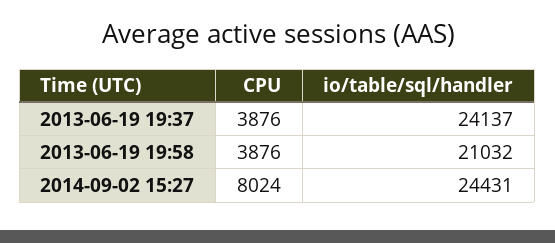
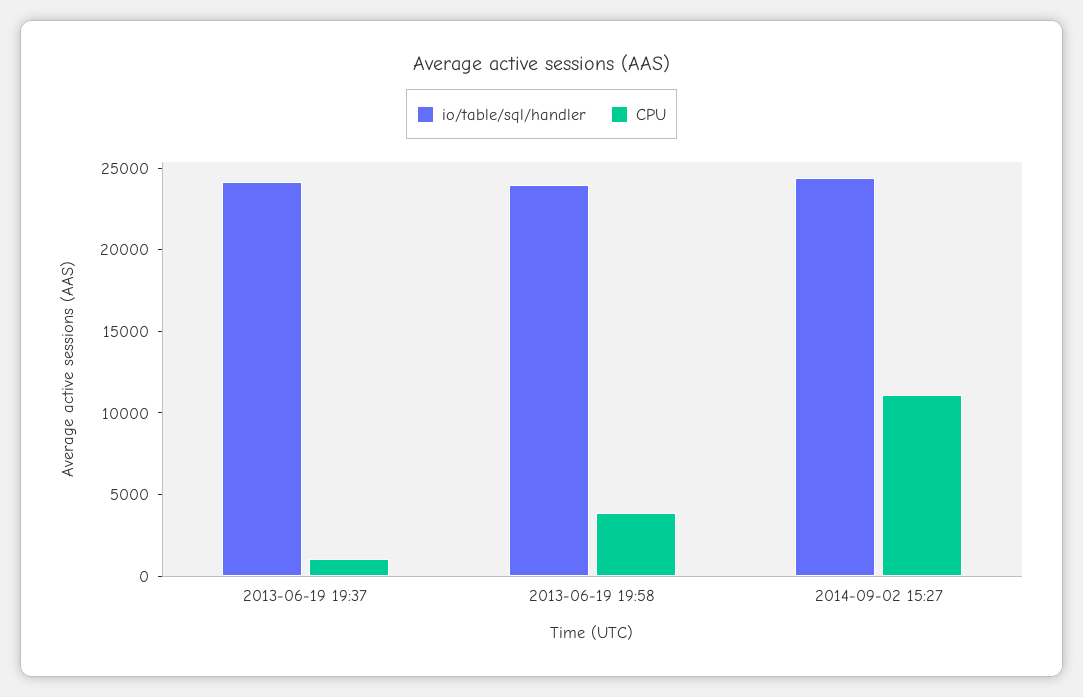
CPU, 2013-06-19 19:37: 3876 -> 1000
io/table/sql/handler, 2013-06-19 19:58: 21032 -> 24000
CPU, 2014-09-02 15:27: 8024 -> 11000

